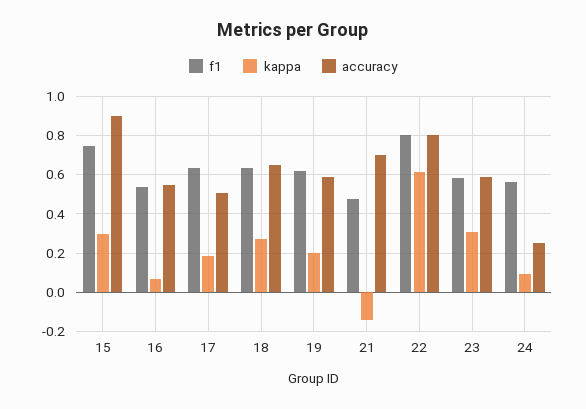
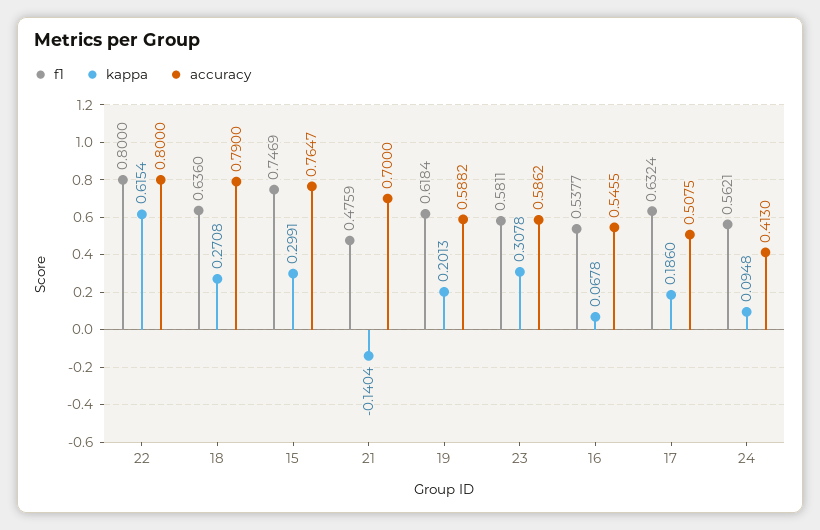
accuracy, 15: 0.9 -> 0.7647
accuracy, 18: 0.65 -> 0.79
accuracy, 24: 0.25 -> 0.413

